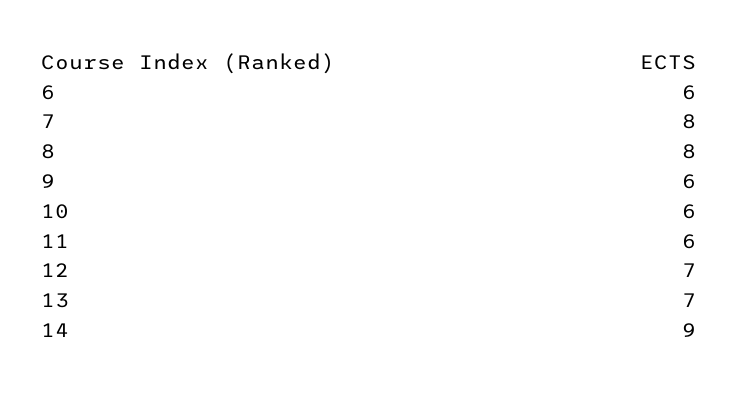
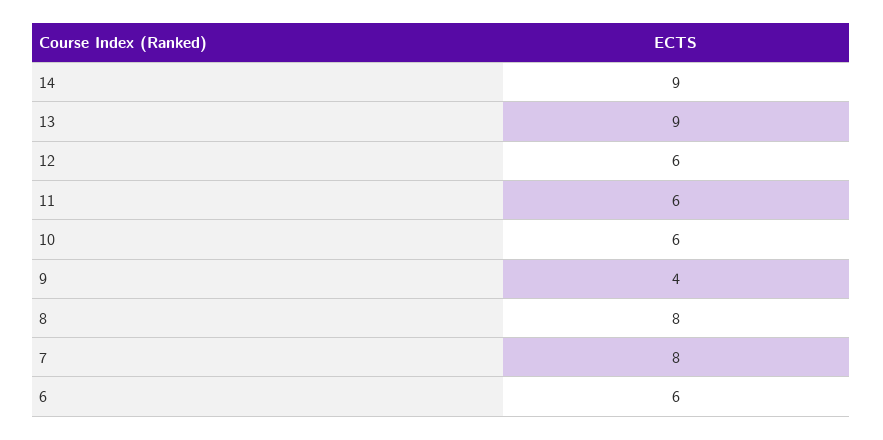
9: 6 -> 4
12: 7 -> 6
13: 7 -> 9

